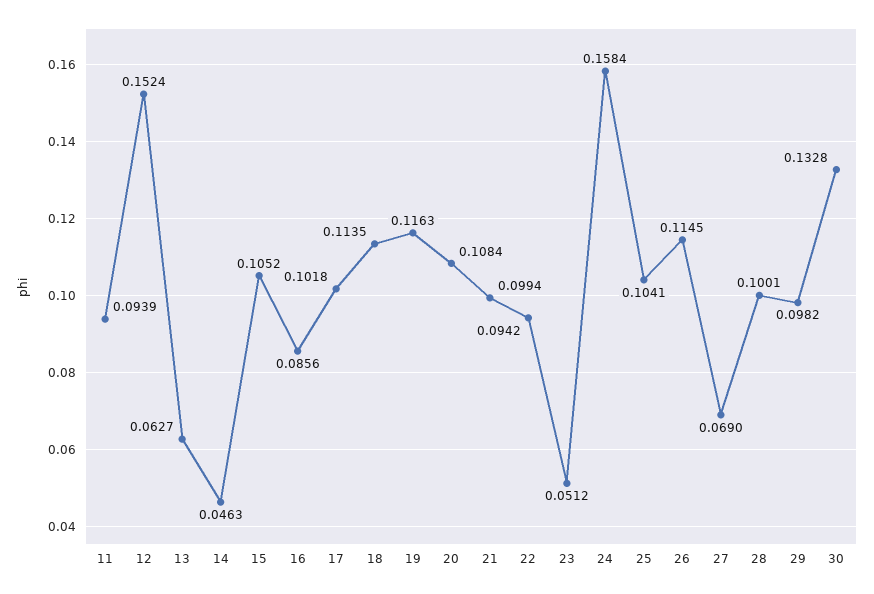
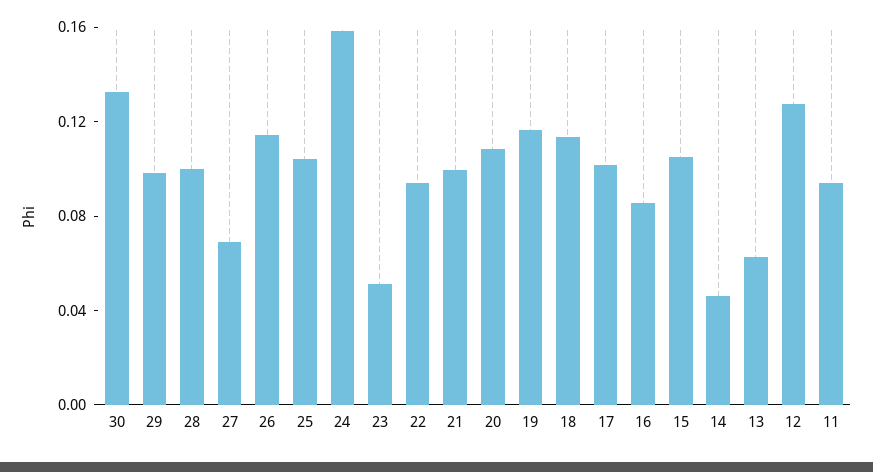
12: 0.1524 -> 0.13

